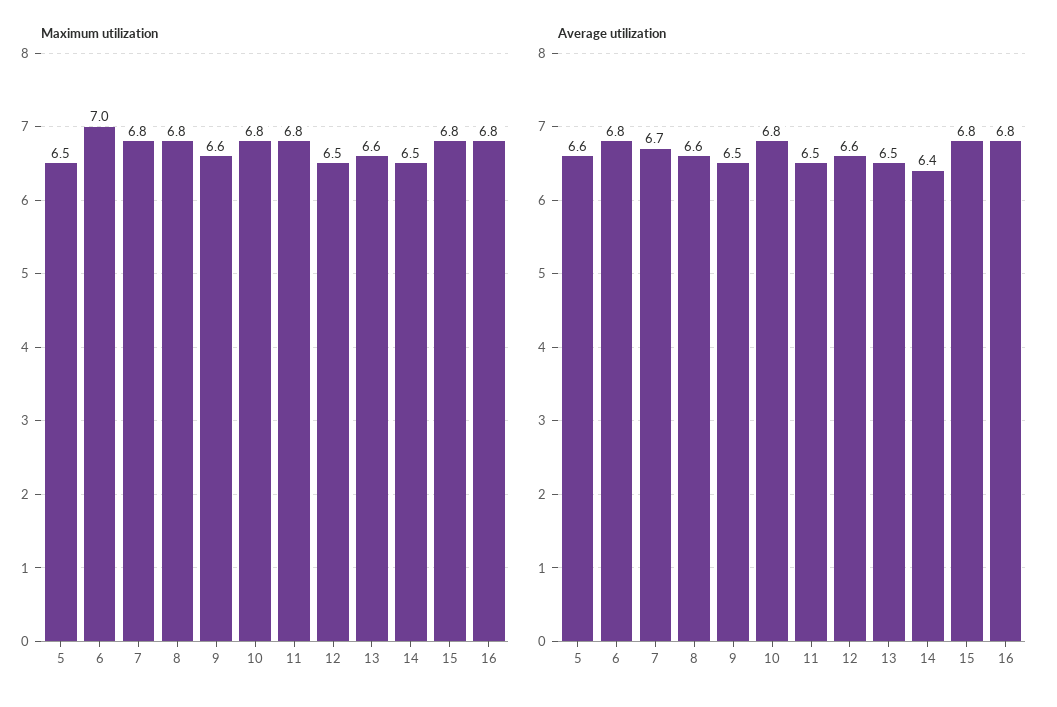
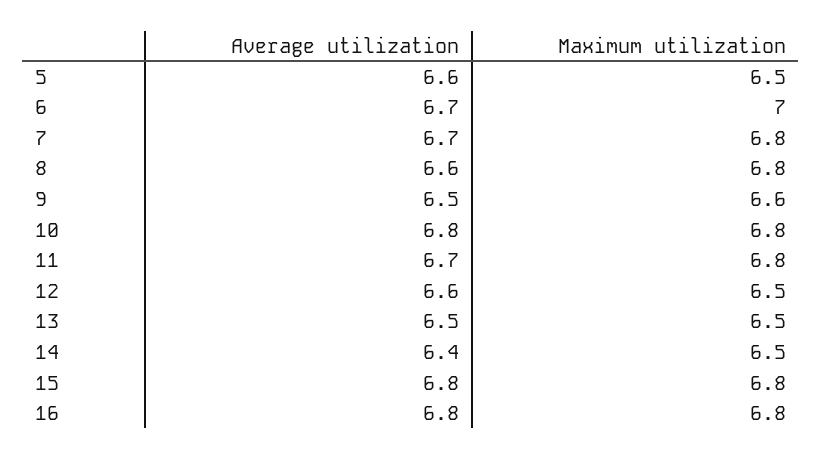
Maximum utilization, 13: 6.6 -> 6.5
Average utilization, 6: 6.8 -> 6.7
Average utilization, 11: 6.5 -> 6.7

